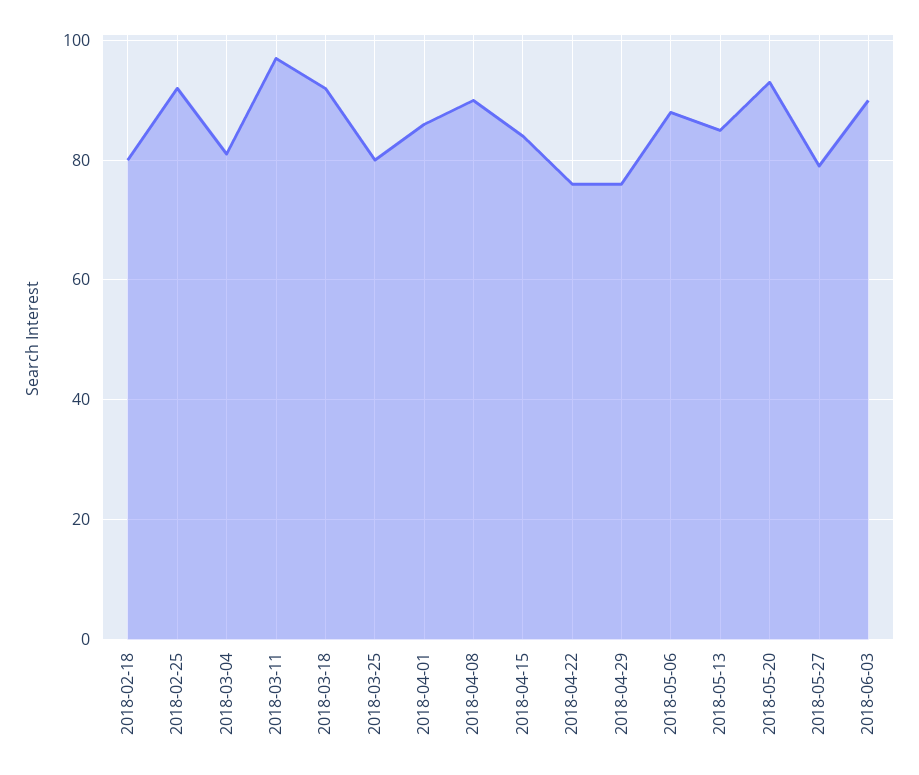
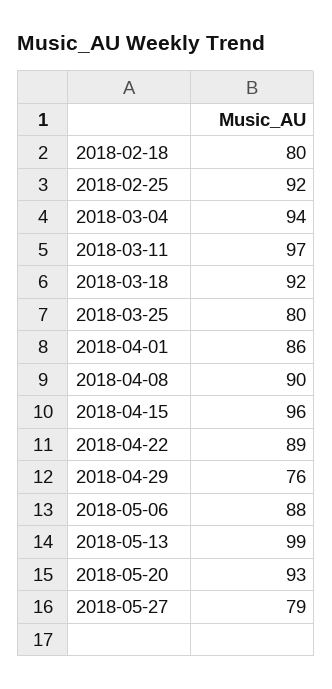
2018-03-04: 80 -> 94
2018-04-15: 85 -> 96
2018-04-22: 75 -> 89
2018-05-13: 85 -> 99
2018-06-03: 90 -> none

